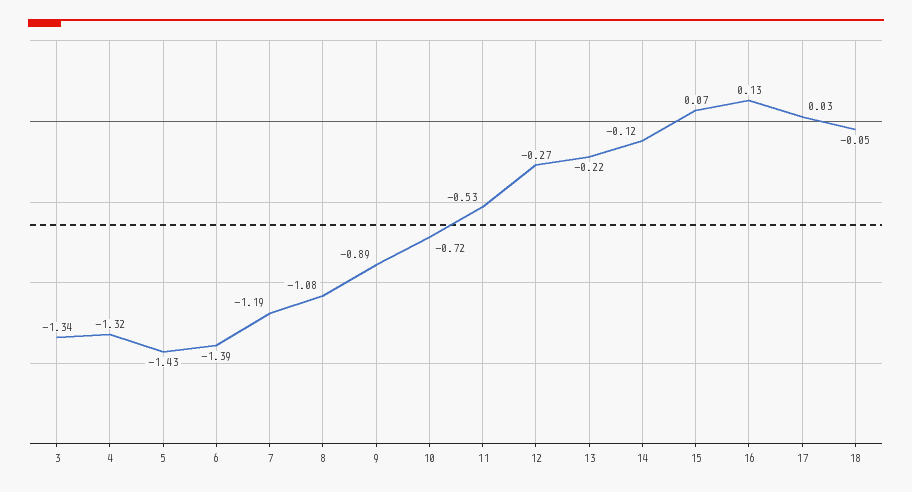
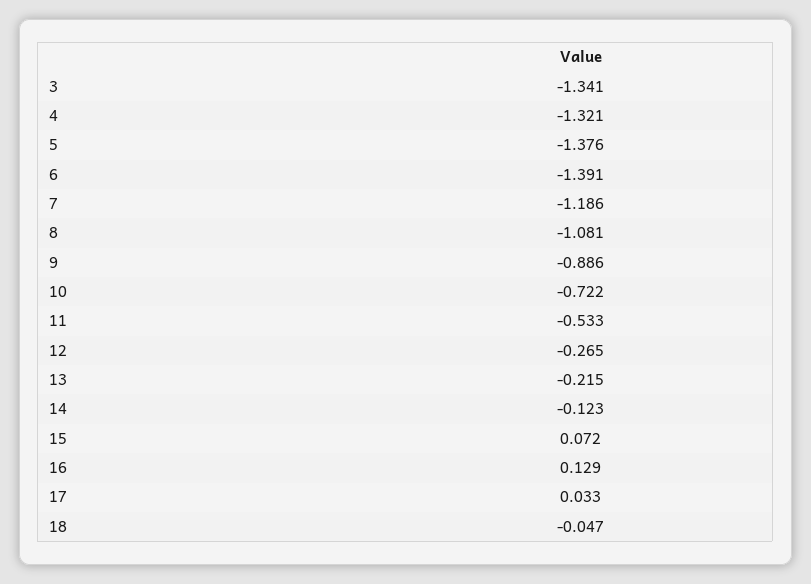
5: -1.43 -> -1.376

